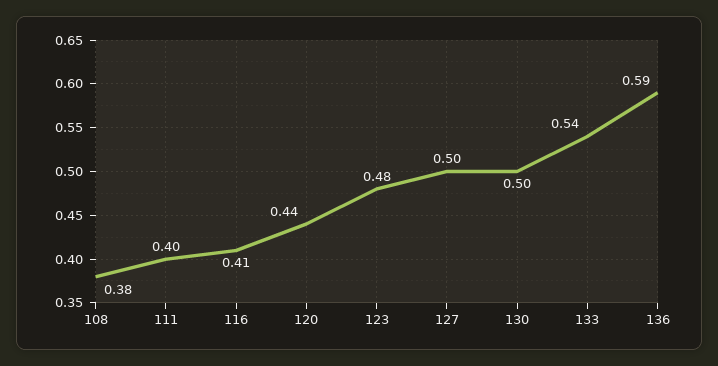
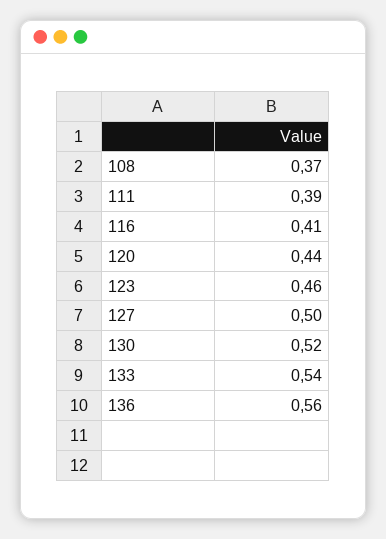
108: 0.38 -> 0.37
111: 0.4 -> 0.39
123: 0.48 -> 0.46
130: 0.5 -> 0.52
136: 0.59 -> 0.56

